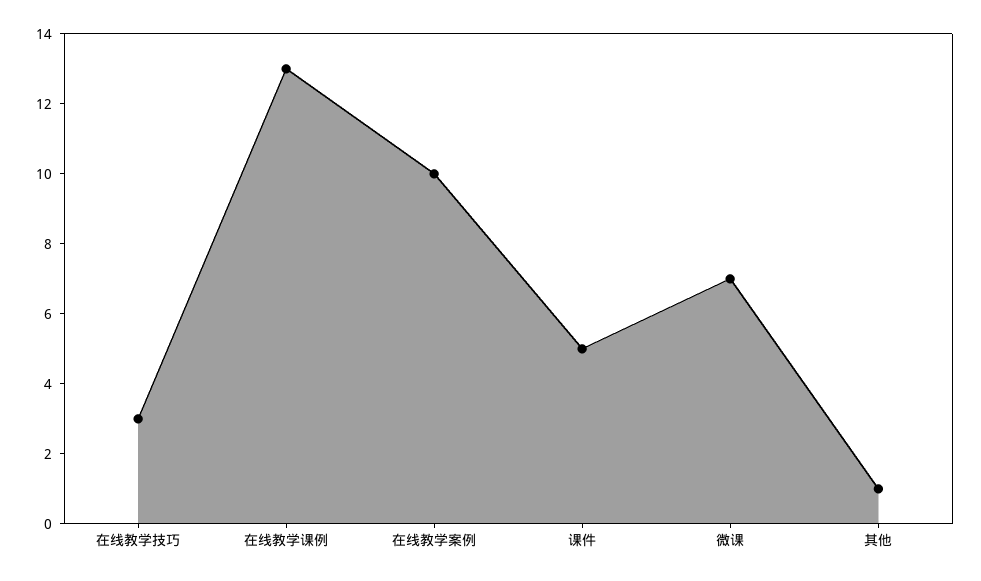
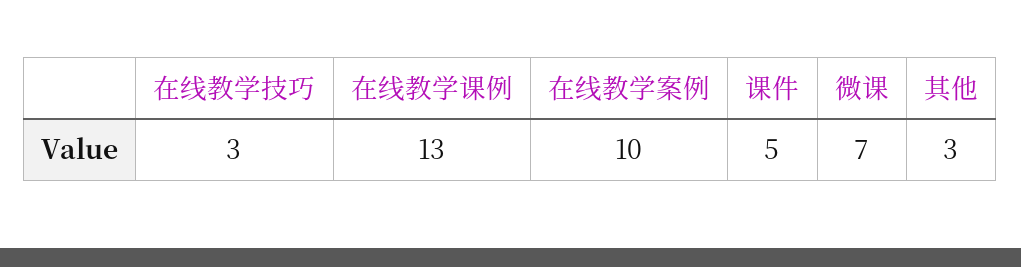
其他: 1 -> 3

